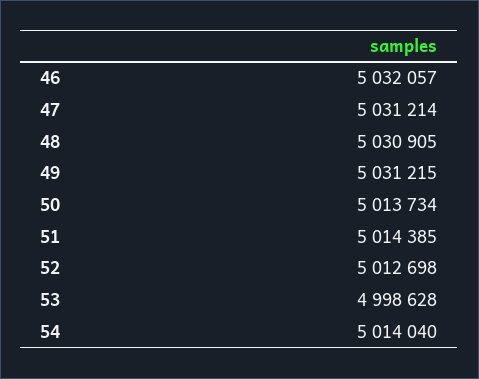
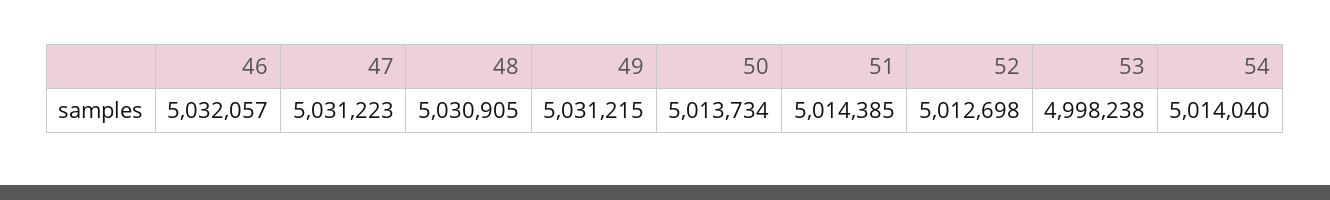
47: 5031214 -> 5031223
53: 4998628 -> 4998238

